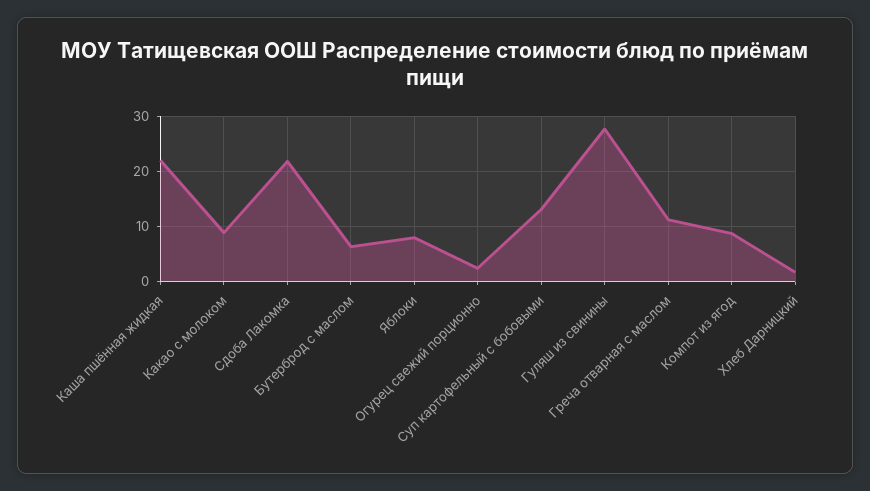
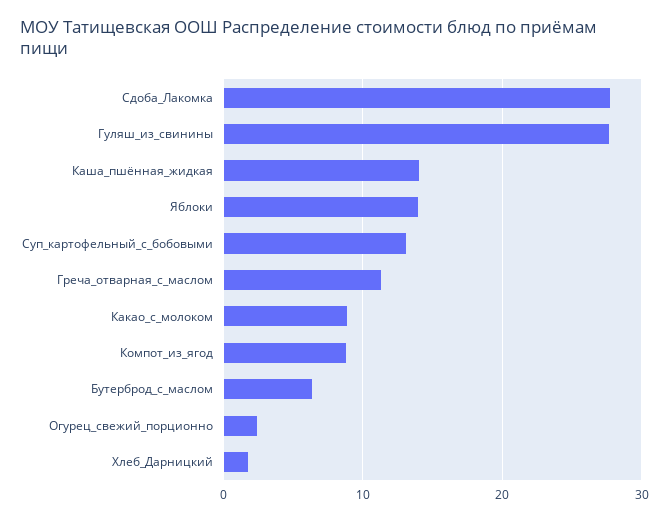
Каша пшённая жидкая: 22 -> 14
Сдоба Лакомка: 22 -> 28
Яблоки: 8 -> 14

